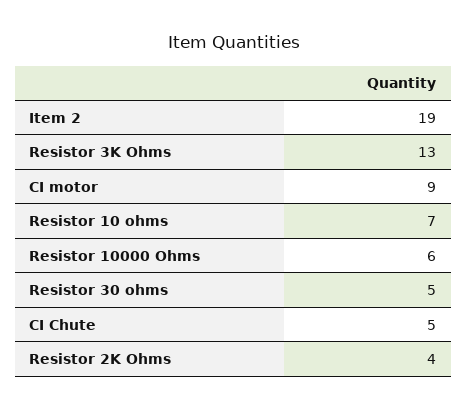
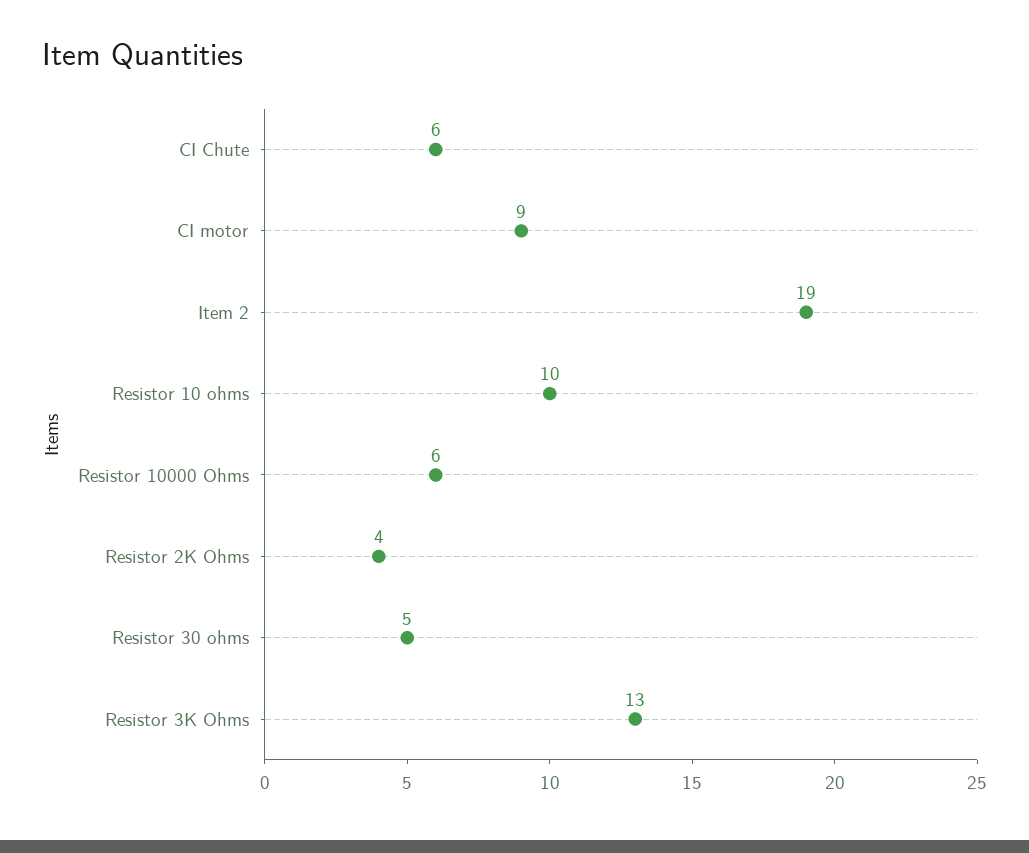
Resistor 10 ohms: 7 -> 10
CI Chute: 5 -> 6

